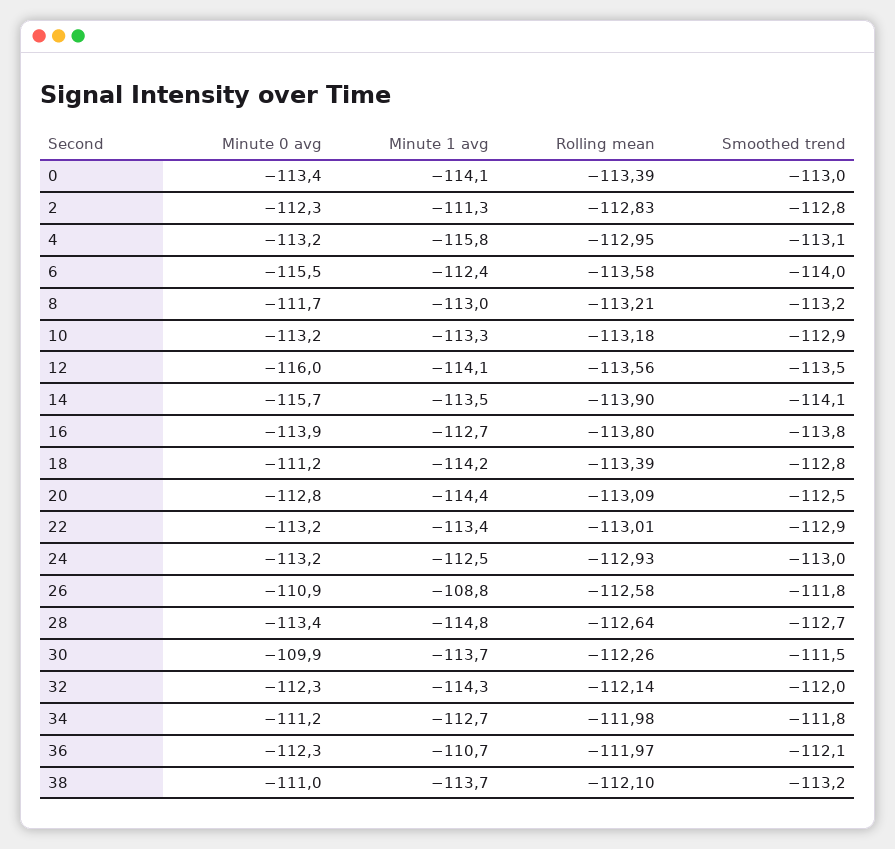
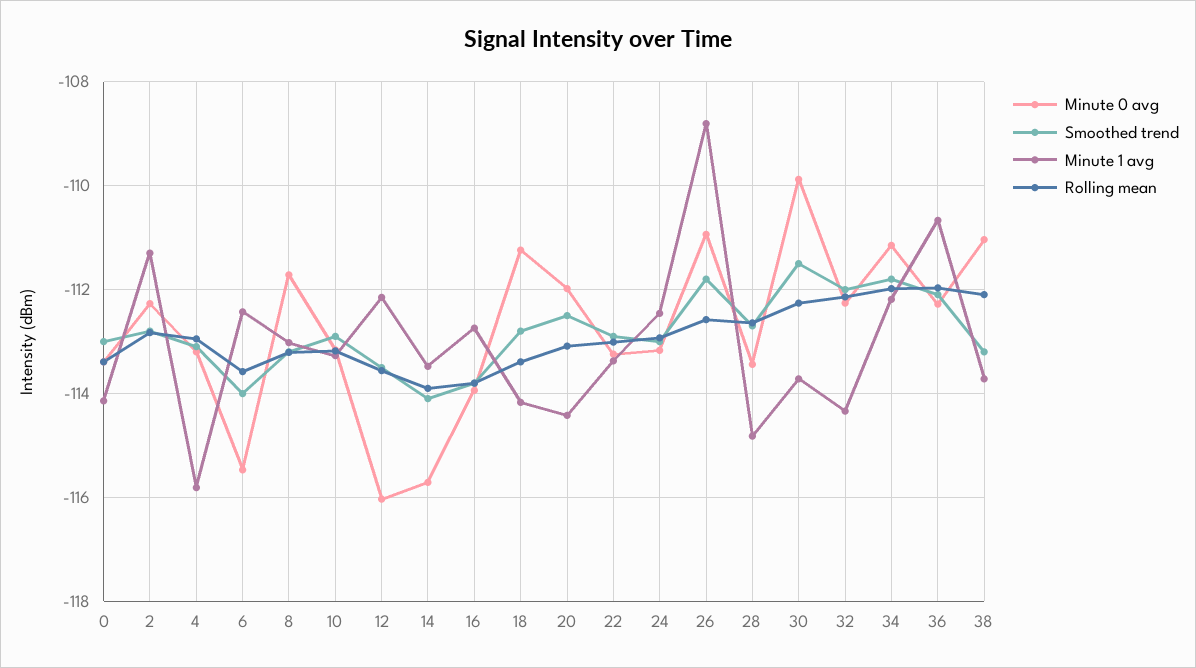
Minute 1 avg, 12: -114.1 -> -112.2
Minute 0 avg, 20: -112.8 -> -112
Minute 1 avg, 34: -112.7 -> -112.2

